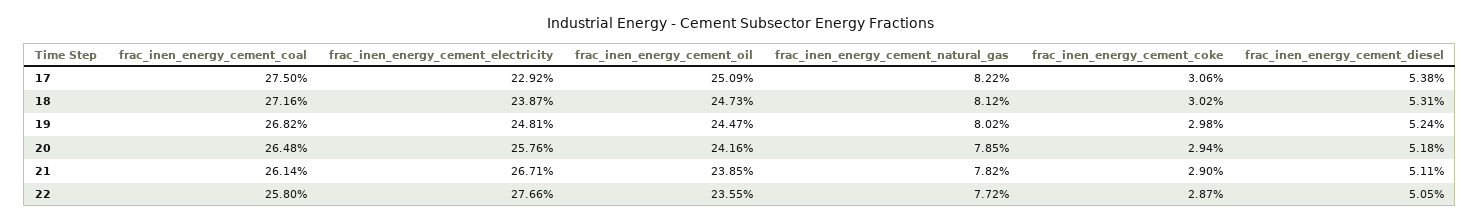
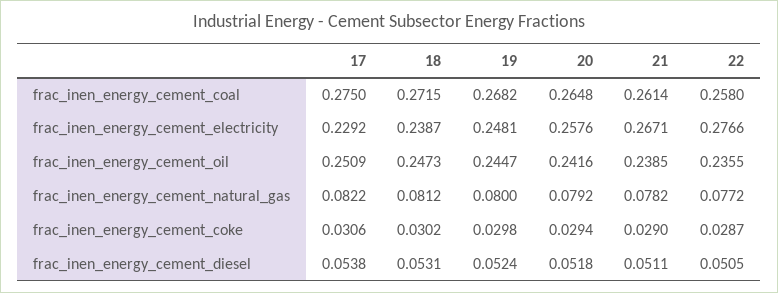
frac_inen_energy_cement_coal, 18: 0.2716 -> 0.2715
frac_inen_energy_cement_natural_gas, 19: 0.0802 -> 0.08
frac_inen_energy_cement_natural_gas, 20: 0.0785 -> 0.0792

